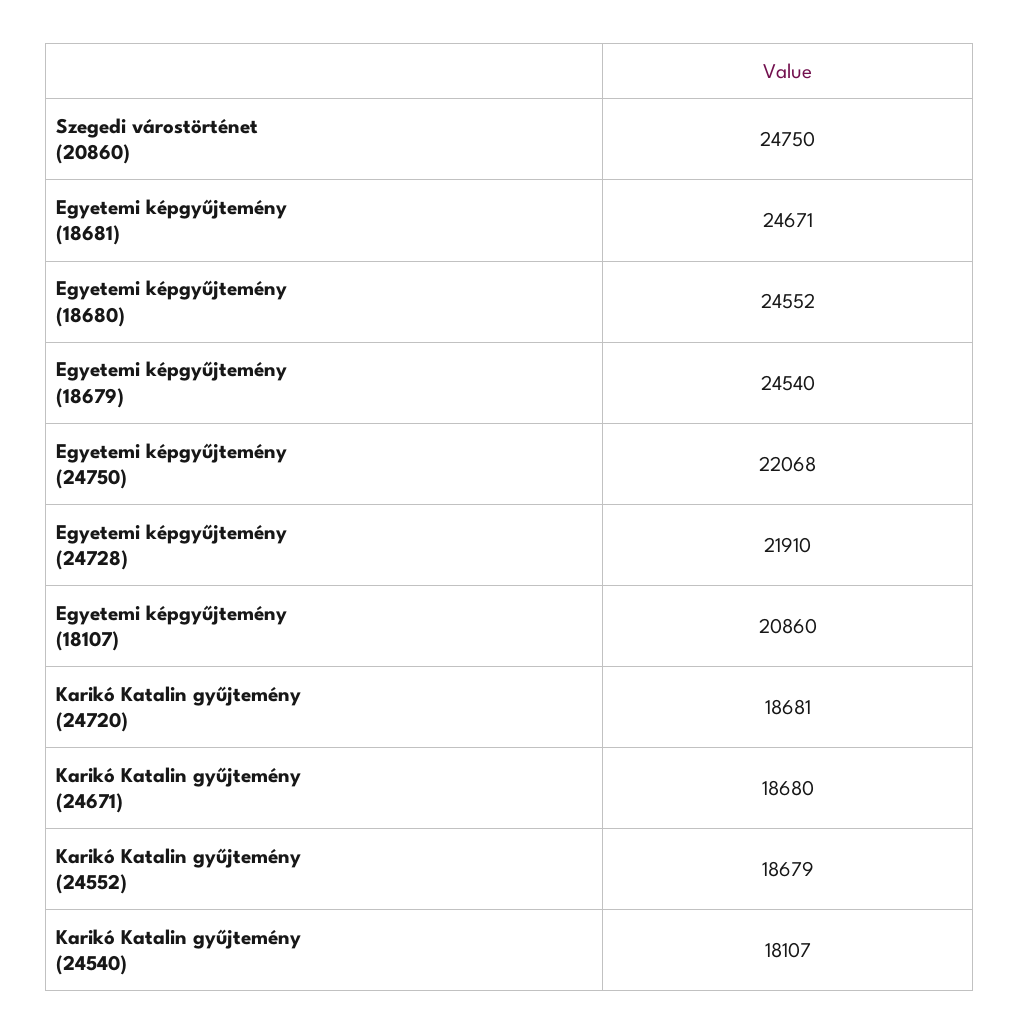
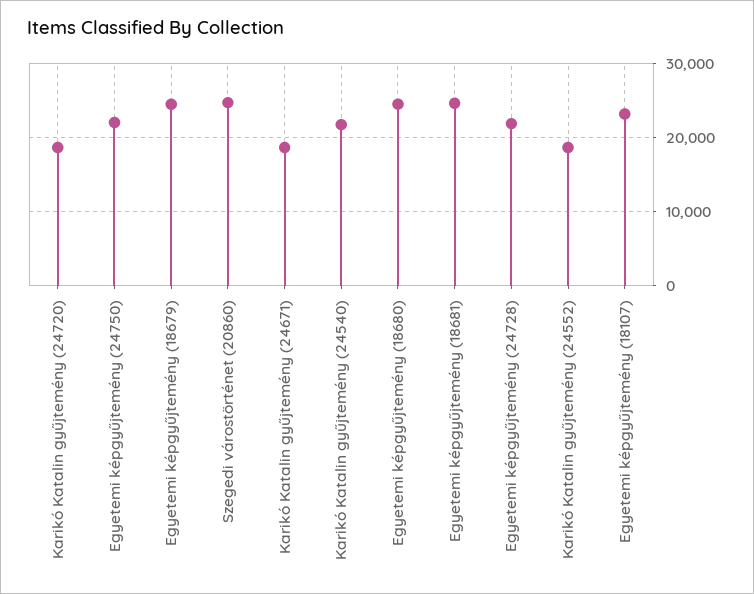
Egyetemi képgyűjtemény (18107): 20860 -> 23000
Karikó Katalin gyűjtemény (24540): 18107 -> 22000

